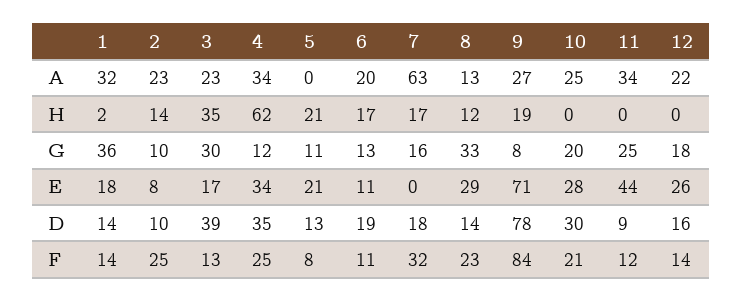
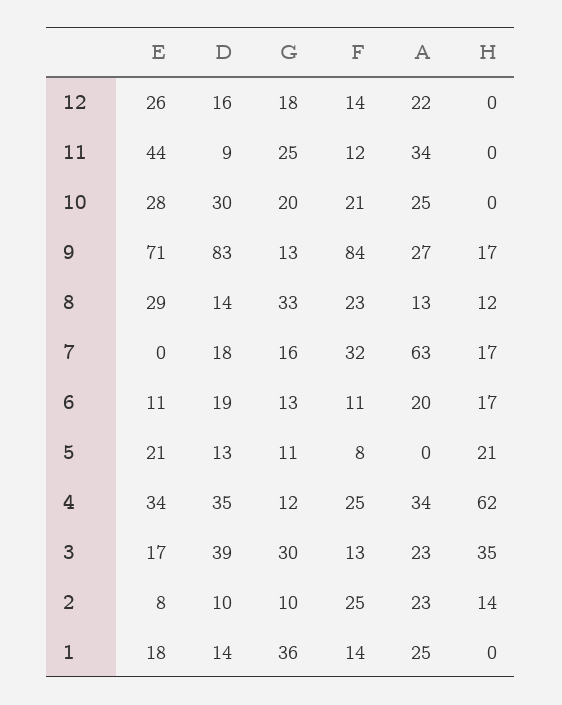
1, A: 32 -> 25
1, H: 2 -> 0
9, H: 19 -> 17
9, G: 8 -> 13
9, D: 78 -> 83

